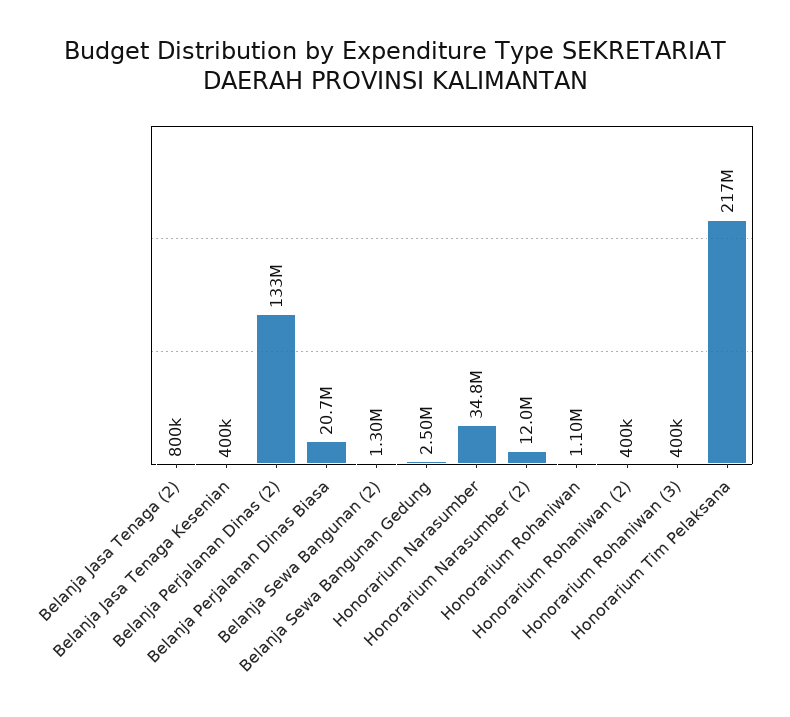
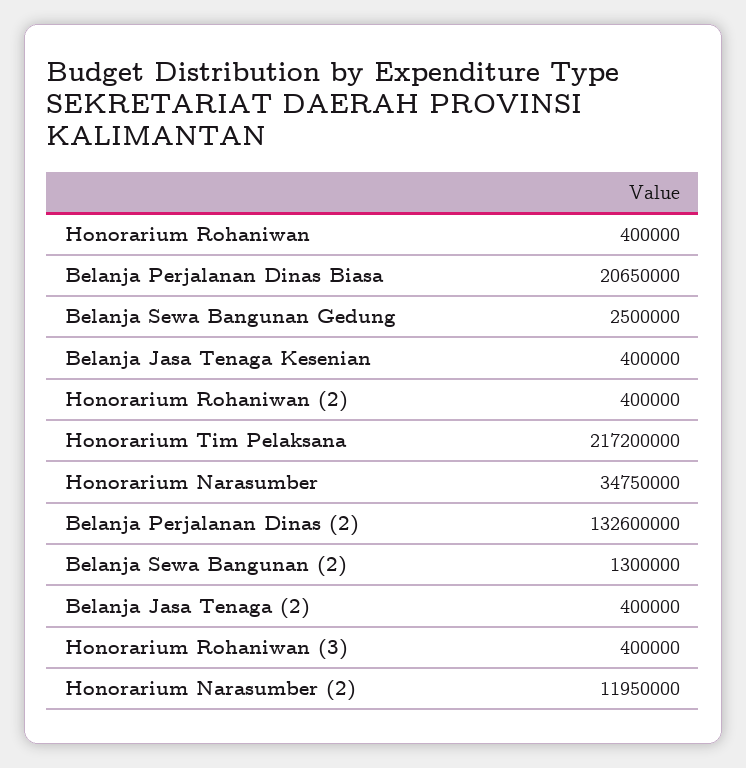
Belanja Jasa Tenaga (2): 800000 -> 400000
Honorarium Rohaniwan: 1100000 -> 400000

